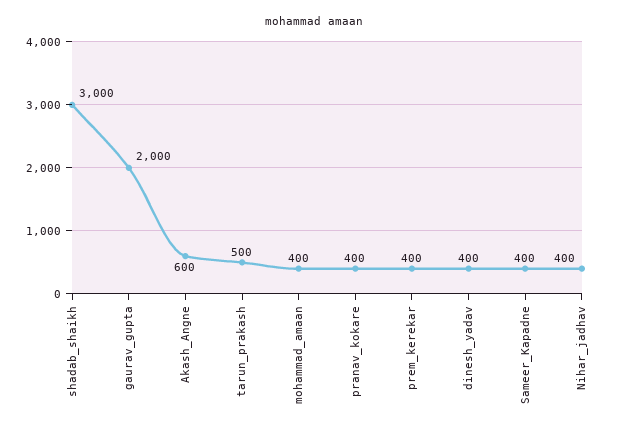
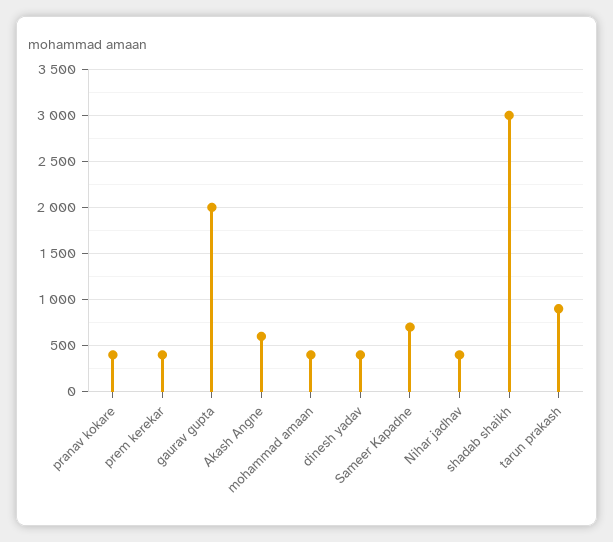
tarun_prakash: 500 -> 900
Sameer_Kapadne: 400 -> 700

